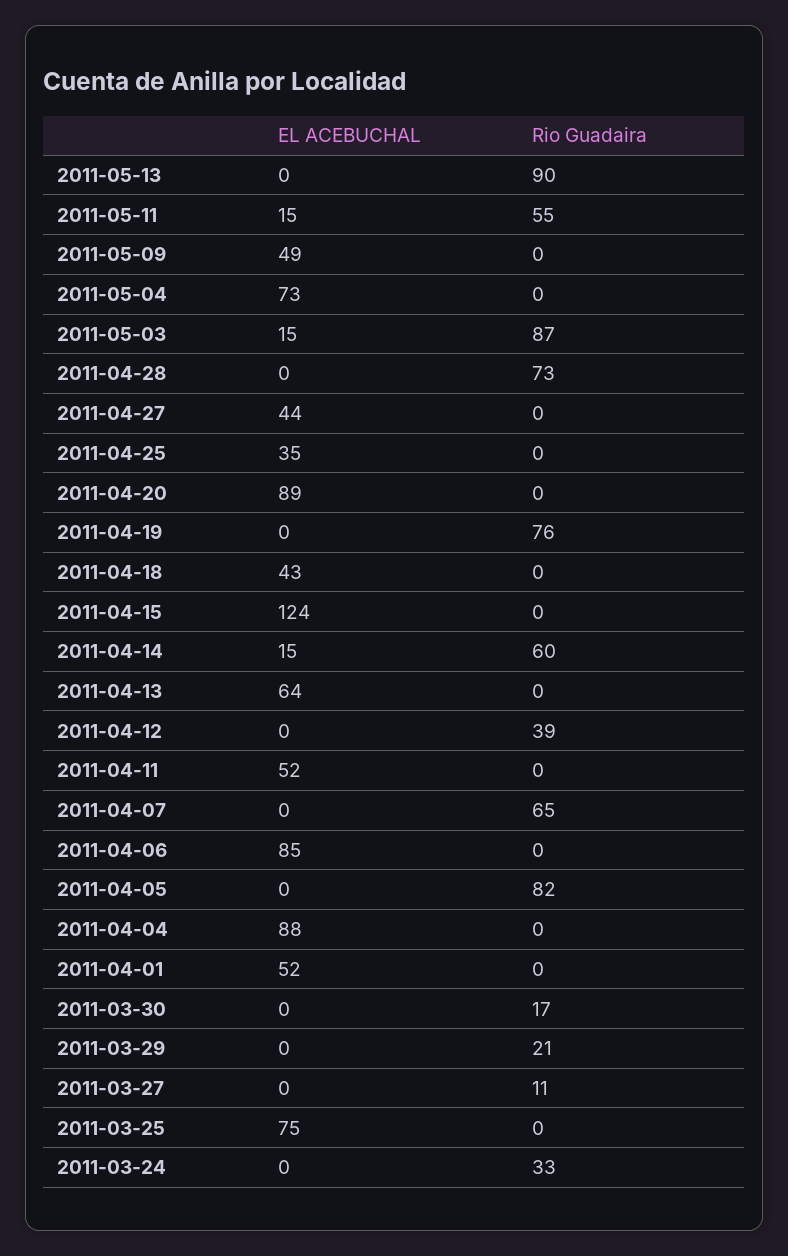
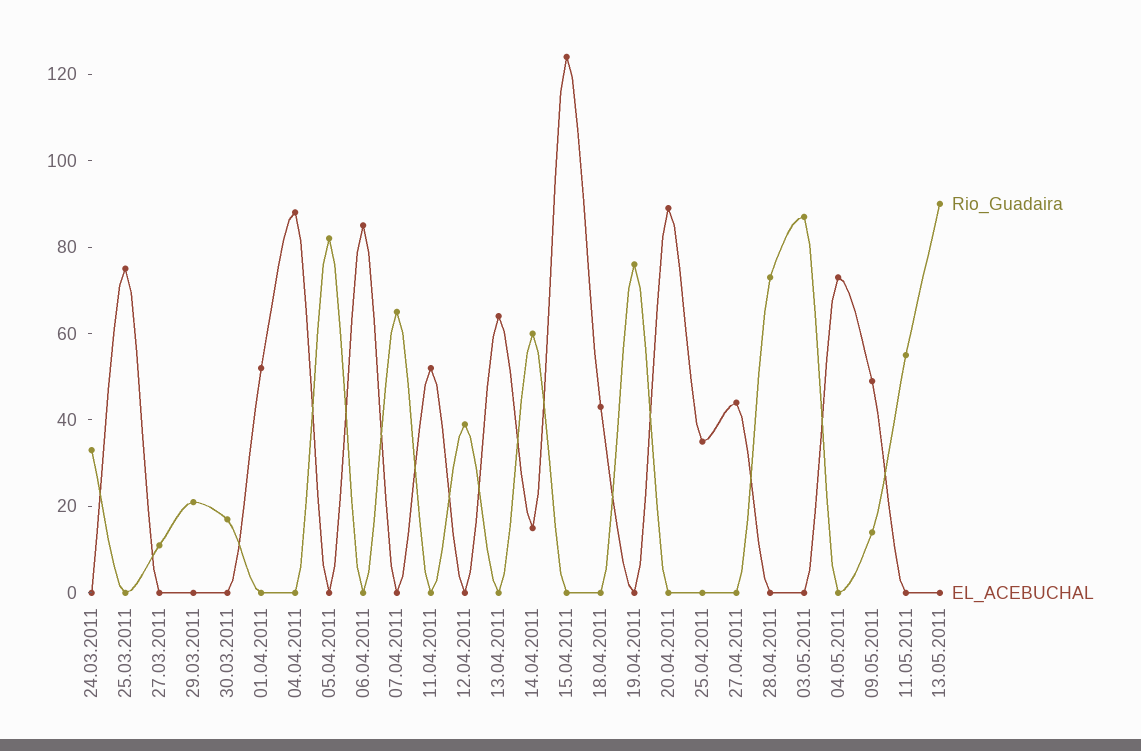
EL ACEBUCHAL, 2011-05-11: 15 -> 0
Rio Guadaira, 2011-05-09: 0 -> 15
EL ACEBUCHAL, 2011-05-03: 15 -> 0

